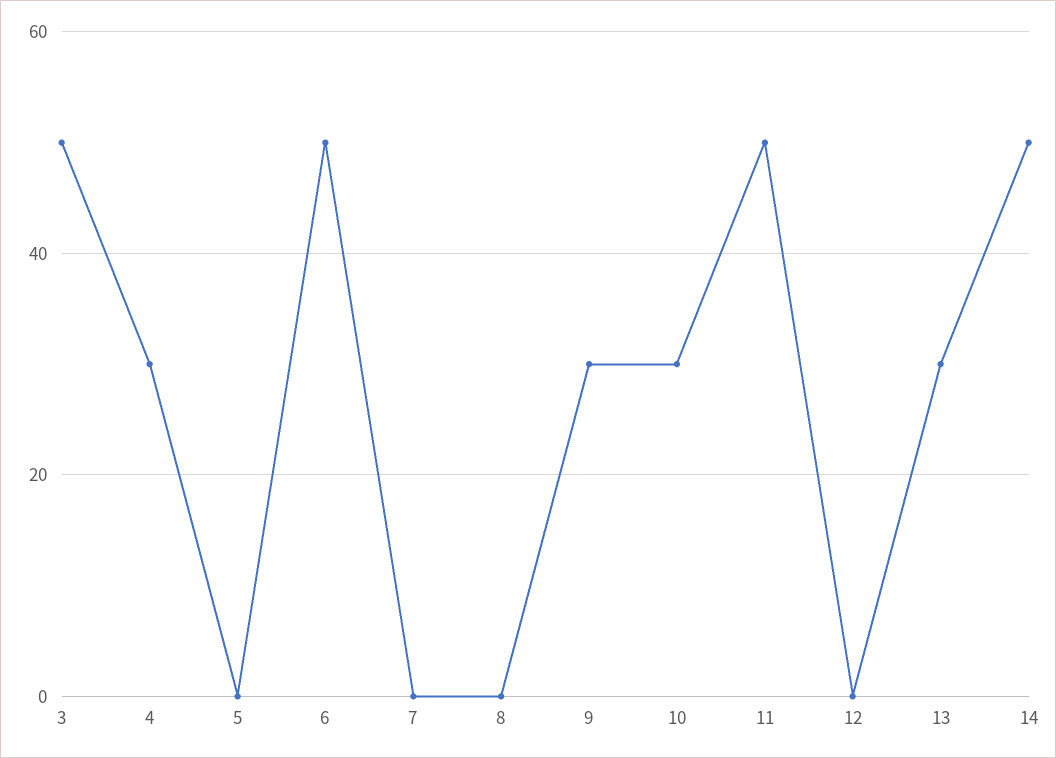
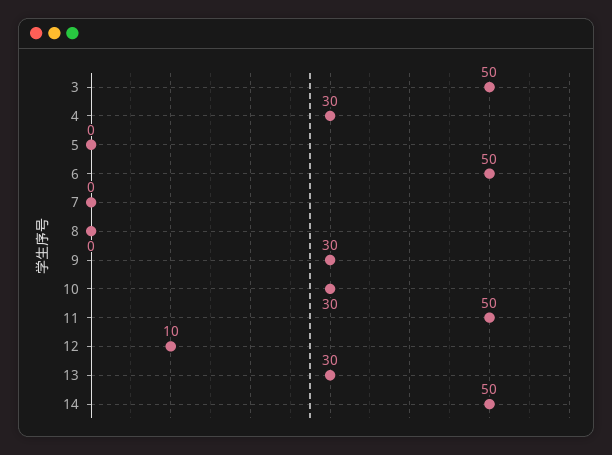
12: 0 -> 10

